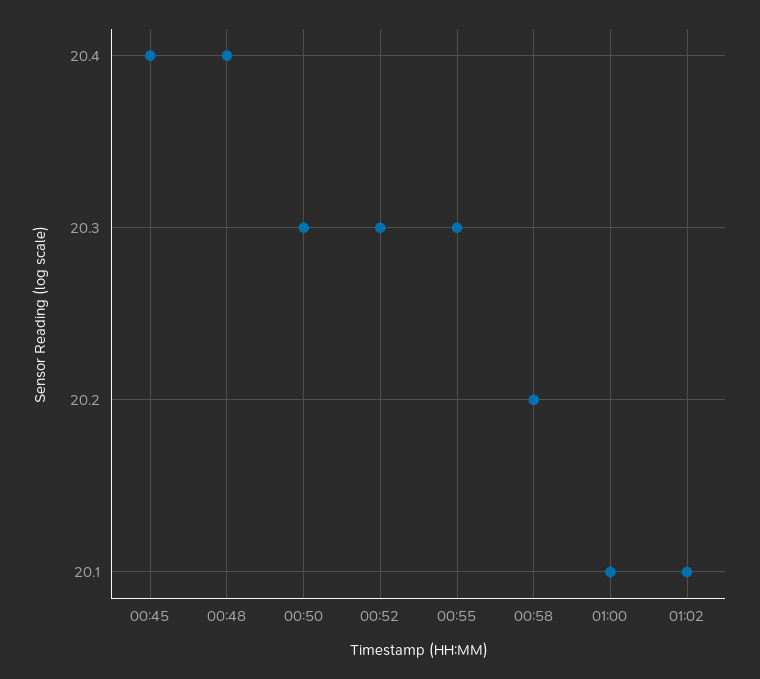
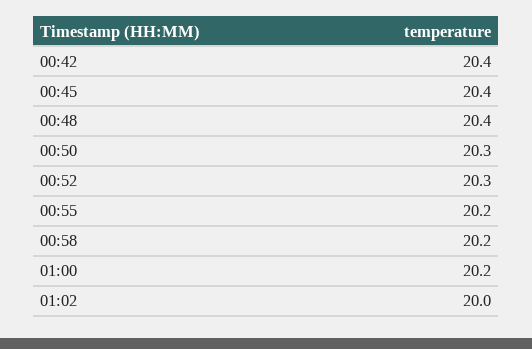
00:55: 20.3 -> 20.2
01:00: 20.1 -> 20.2
01:02: 20.1 -> 20
00:42: none -> 20.4

